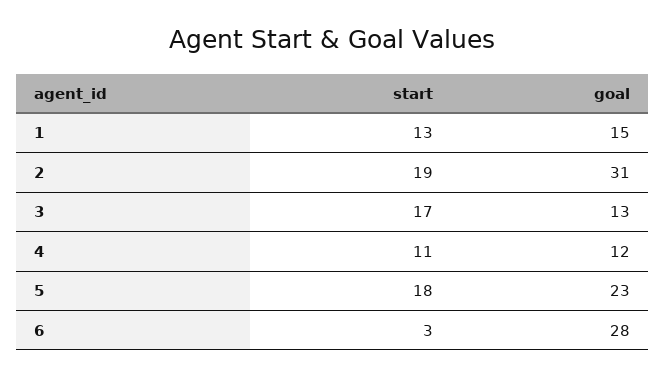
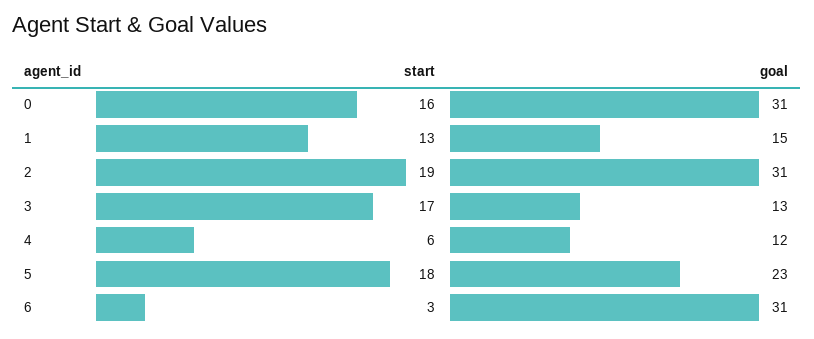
start, 4: 11 -> 6
goal, 6: 28 -> 31
start, 0: none -> 16
goal, 0: none -> 31

